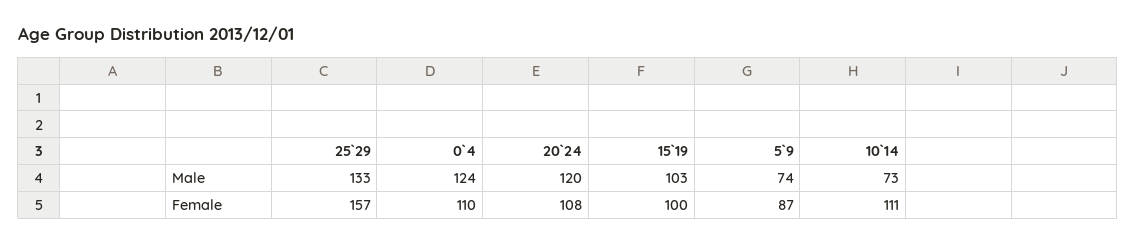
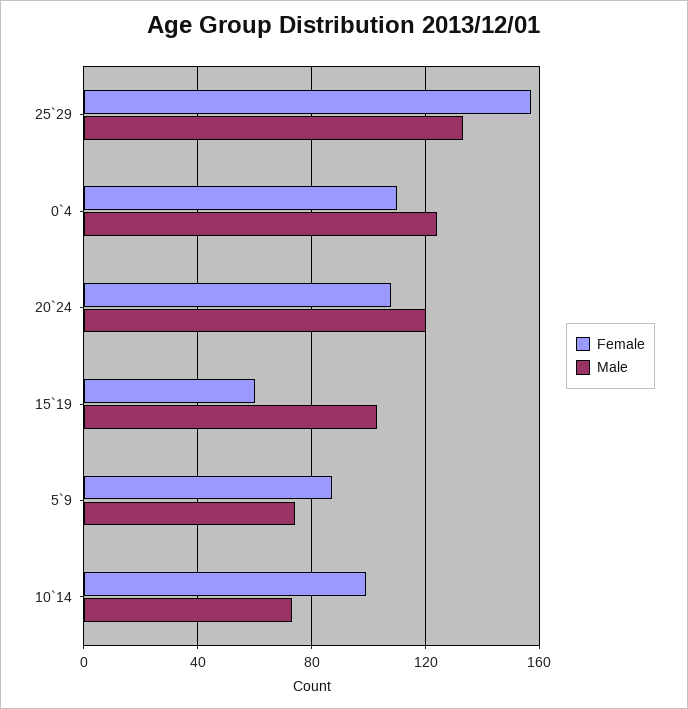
Female, 15`19: 100 -> 60
Female, 10`14: 111 -> 100

